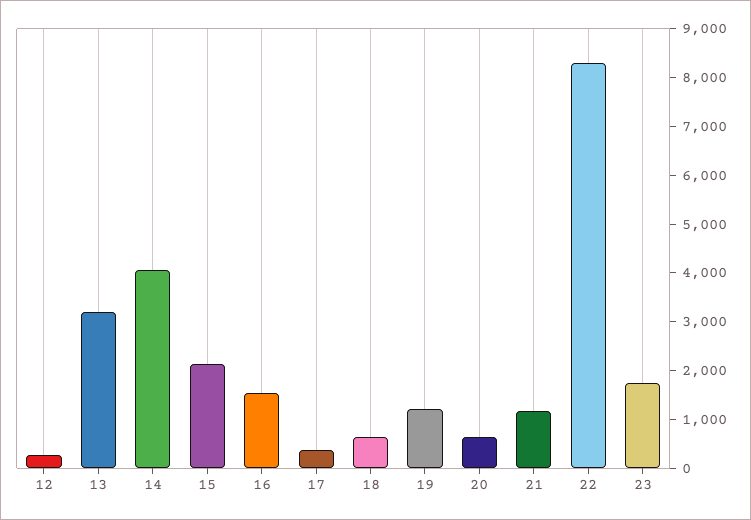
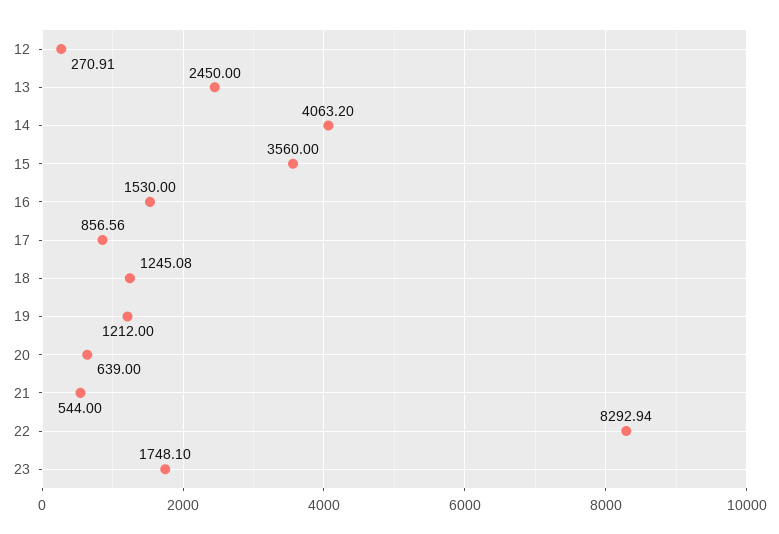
13: 3200 -> 2450
15: 2200 -> 3560
17: 400 -> 856.56
18: 600 -> 1245.08
21: 1200 -> 544

